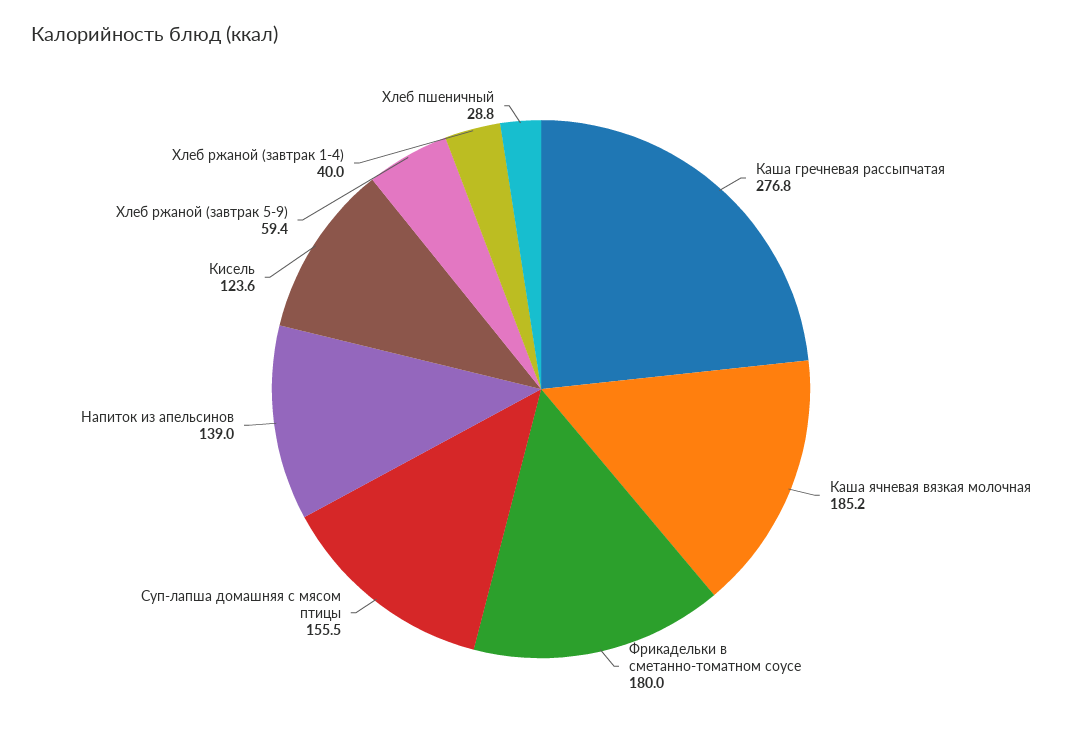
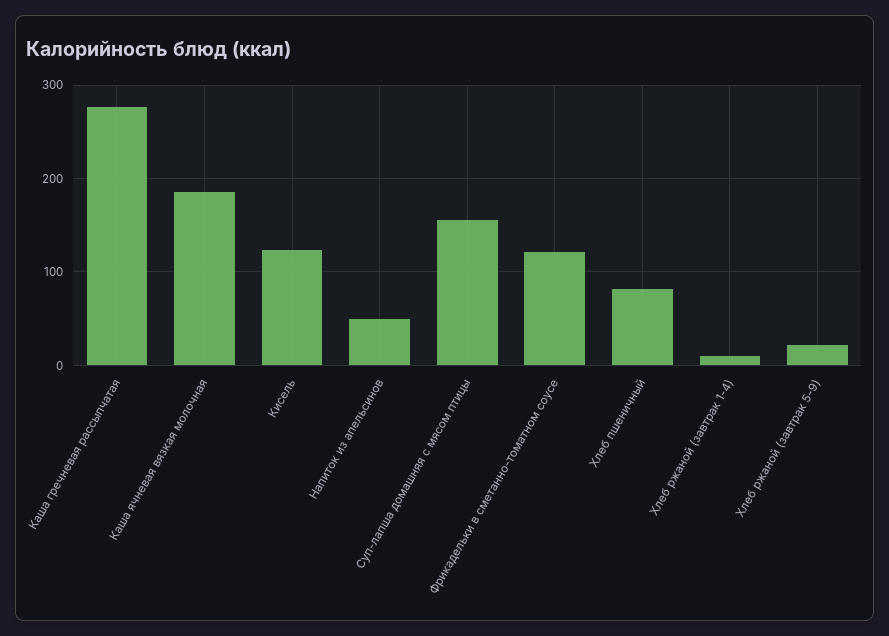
Фрикадельки в сметанно-томатном соусе: 180 -> 120
Напиток из апельсинов: 139 -> 50
Хлеб ржаной (завтрак 5-9): 59.4 -> 20
Хлеб ржаной (завтрак 1-4): 40 -> 10
Хлеб пшеничный: 28.8 -> 80

